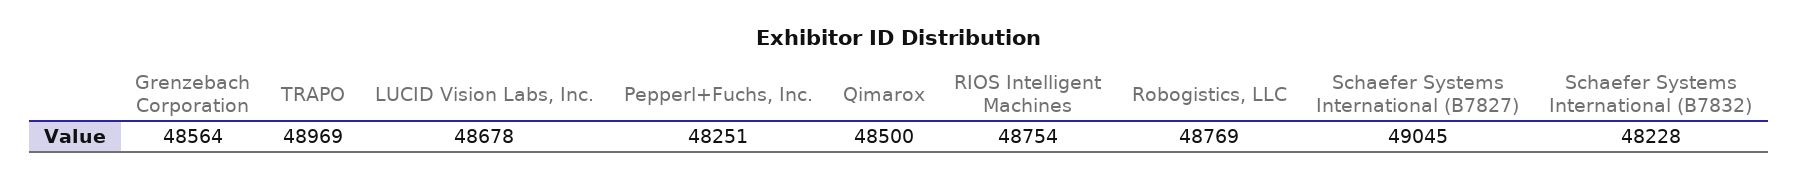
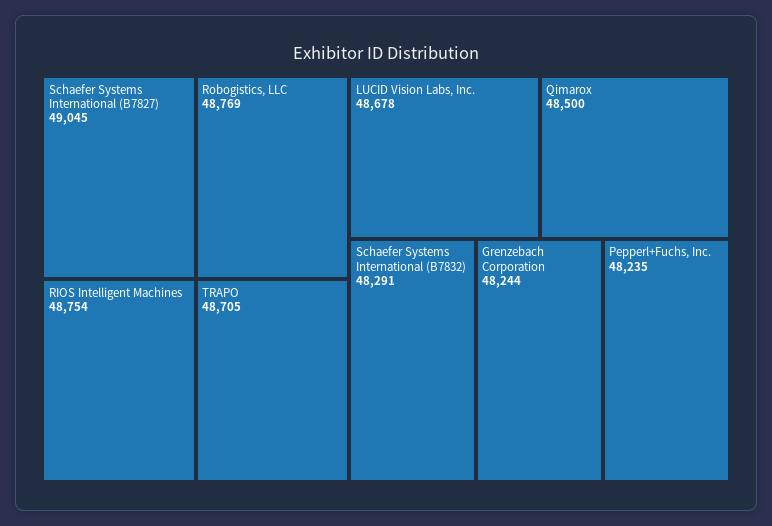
Grenzebach Corporation: 48564 -> 48244
TRAPO: 48969 -> 48705
Pepperl+Fuchs, Inc.: 48251 -> 48235
Schaefer Systems International (B7832): 48228 -> 48291

